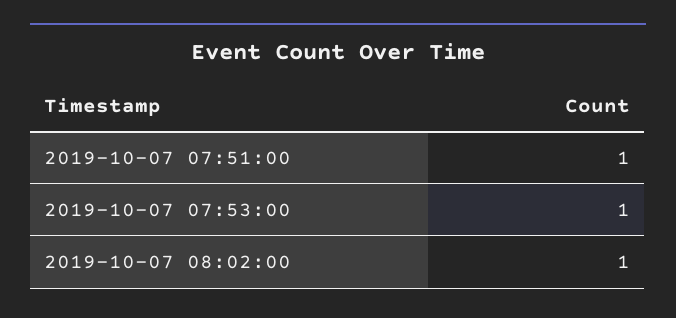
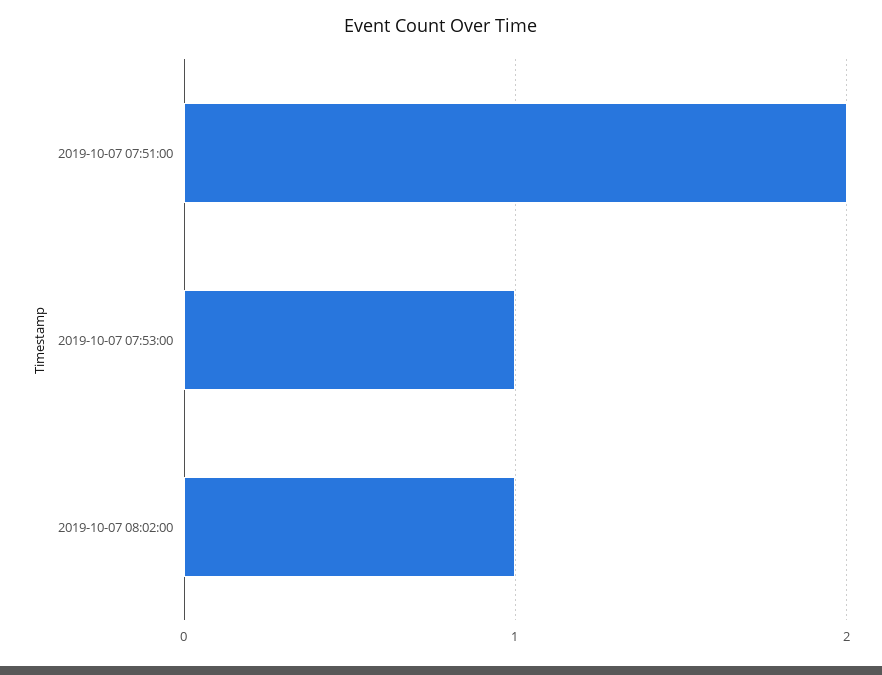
2019-10-07 07:51:00: 1 -> 2

